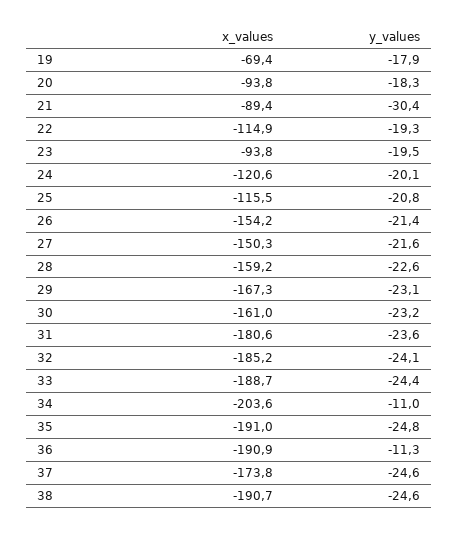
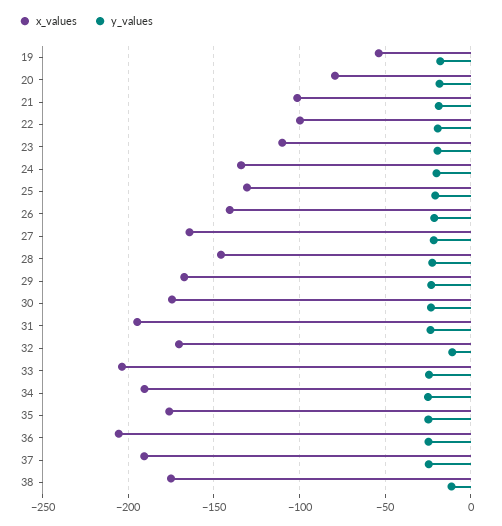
x_values, 19: -69.4 -> -55
x_values, 20: -93.8 -> -80
x_values, 21: -89.4 -> -100
y_values, 21: -30.4 -> -20
x_values, 22: -114.9 -> -100
x_values, 23: -93.8 -> -110
x_values, 24: -120.6 -> -135
x_values, 25: -115.5 -> -130
x_values, 26: -154.2 -> -140
x_values, 27: -150.3 -> -165
x_values, 28: -159.2 -> -145
x_values, 30: -161 -> -175
x_values, 31: -180.6 -> -195
x_values, 32: -185.2 -> -170
y_values, 32: -24.1 -> -10
x_values, 33: -188.7 -> -205
x_values, 34: -203.6 -> -190
y_values, 34: -11 -> -25
x_values, 35: -191 -> -175
x_values, 36: -190.9 -> -205
y_values, 36: -11.3 -> -25
x_values, 37: -173.8 -> -190
x_values, 38: -190.7 -> -175
y_values, 38: -24.6 -> -10

